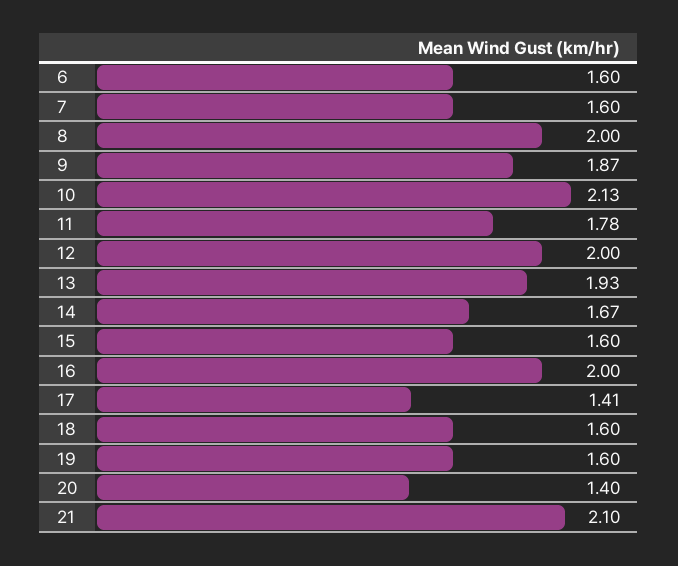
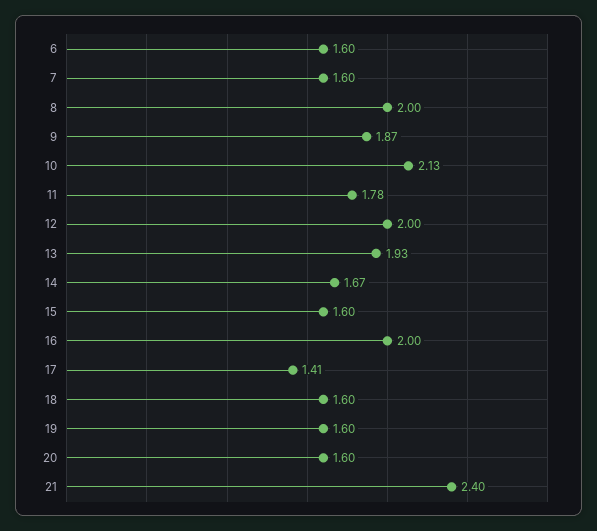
20: 1.4 -> 1.6
21: 2.1 -> 2.4

